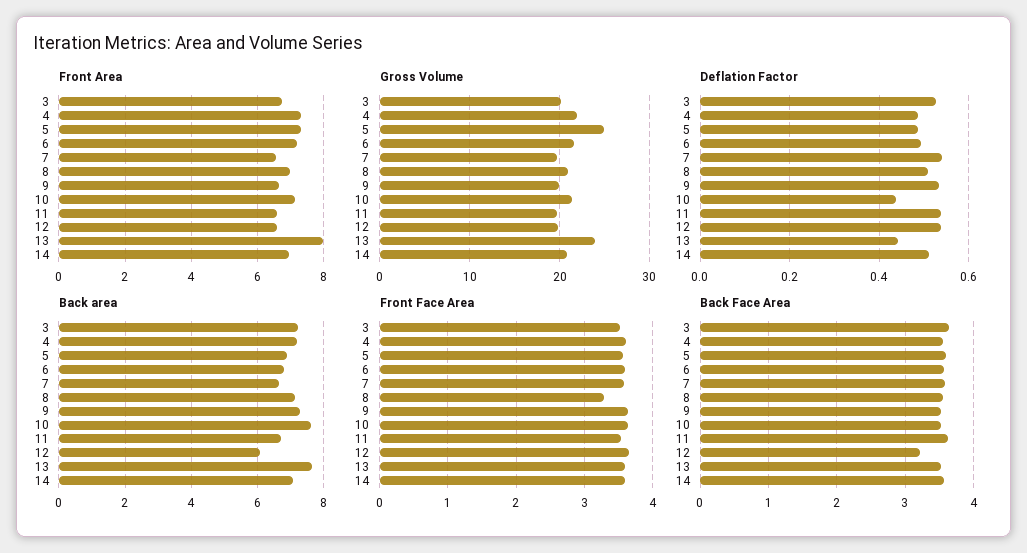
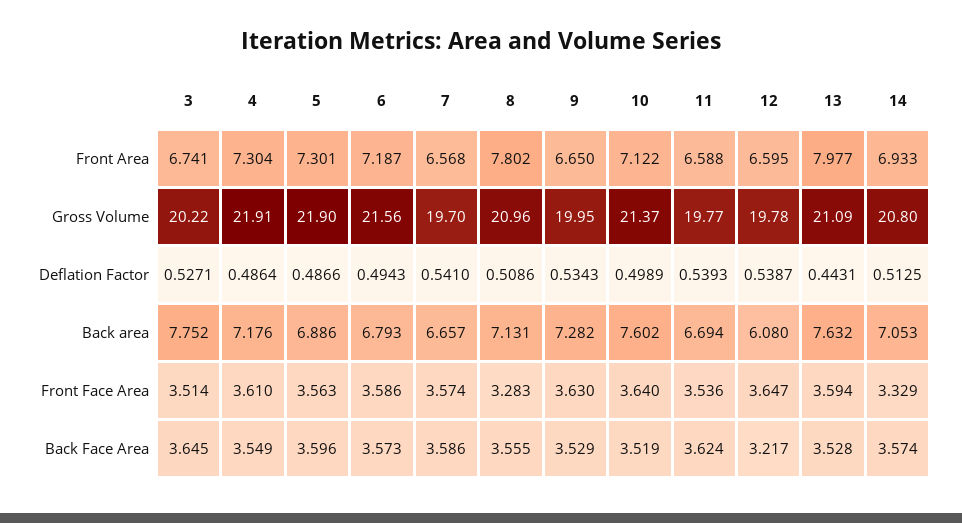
Front Area, 8: 7 -> 7.802
Gross Volume, 5: 25 -> 21.9
Gross Volume, 13: 24 -> 21.09
Deflation Factor, 10: 0.44 -> 0.4989
Back area, 3: 7.2 -> 7.752
Front Face Area, 14: 3.6 -> 3.329

